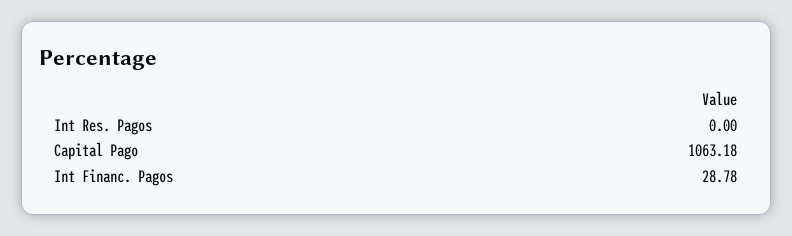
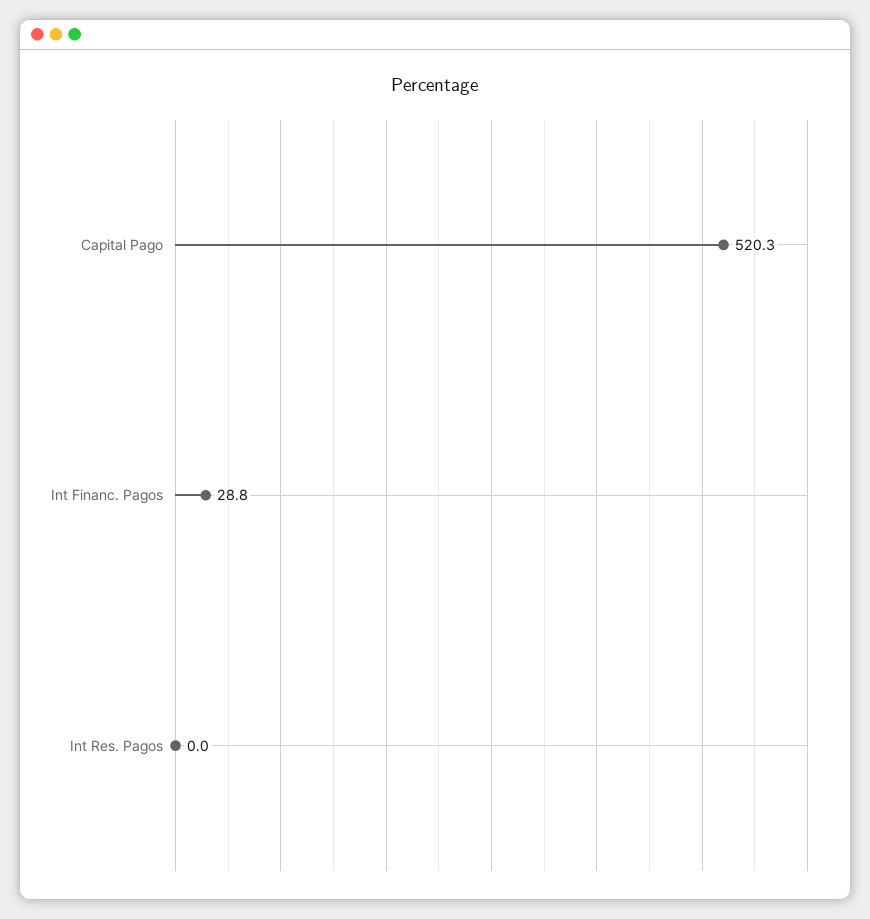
Capital Pago: 1063.18 -> 520.3

